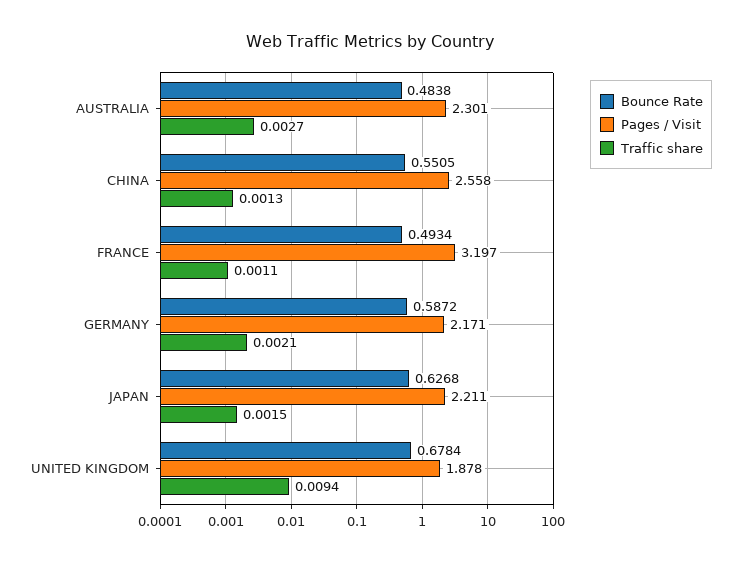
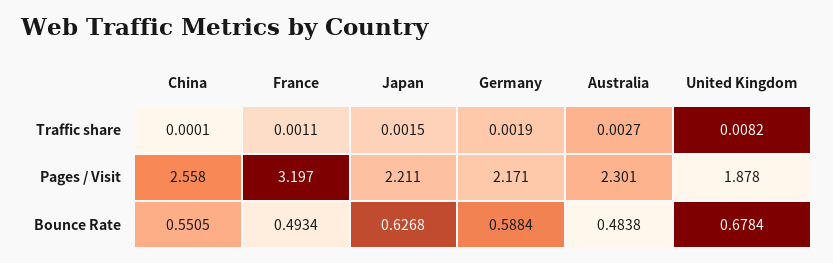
Traffic share, CHINA: 0.0013 -> 0.0001
Bounce Rate, GERMANY: 0.5872 -> 0.5884
Traffic share, GERMANY: 0.0021 -> 0.0019
Traffic share, UNITED KINGDOM: 0.0094 -> 0.0082

